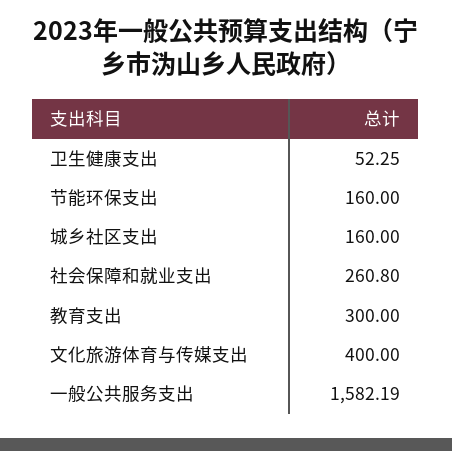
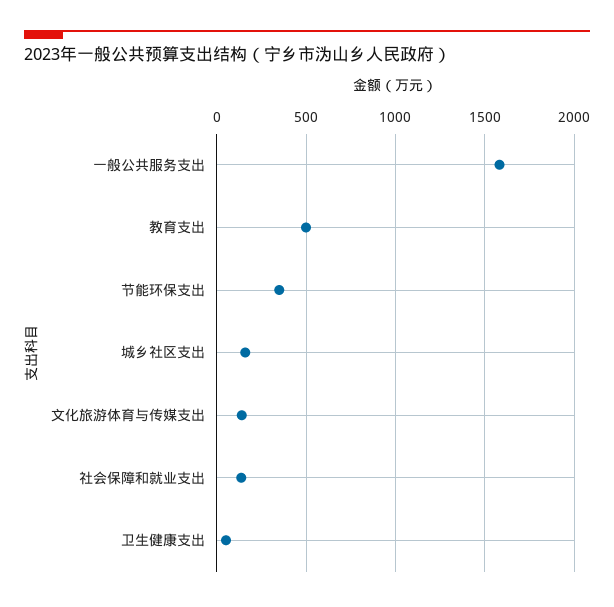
节能环保支出: 160 -> 350
社会保障和就业支出: 260.8 -> 150
教育支出: 300 -> 500
文化旅游体育与传媒支出: 400 -> 150

